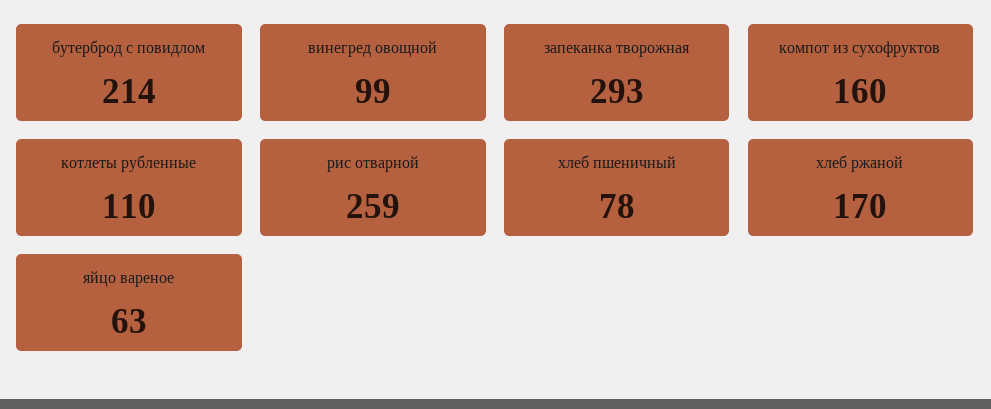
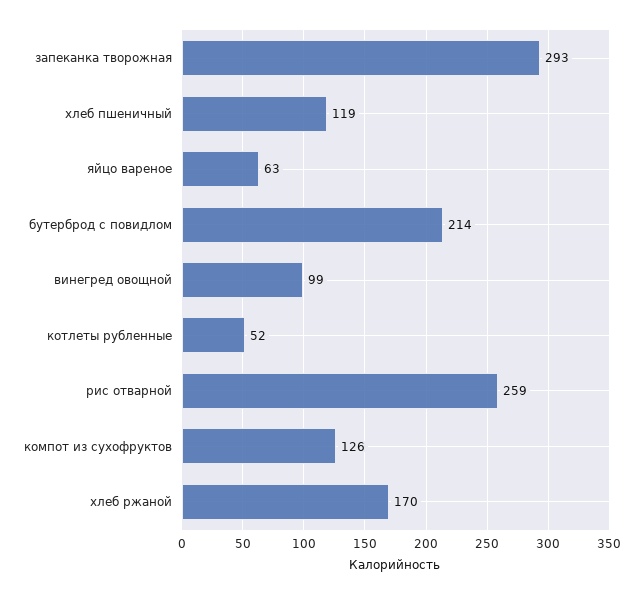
компот из сухофруктов: 160 -> 126
котлеты рубленные: 110 -> 52
хлеб пшеничный: 78 -> 119

